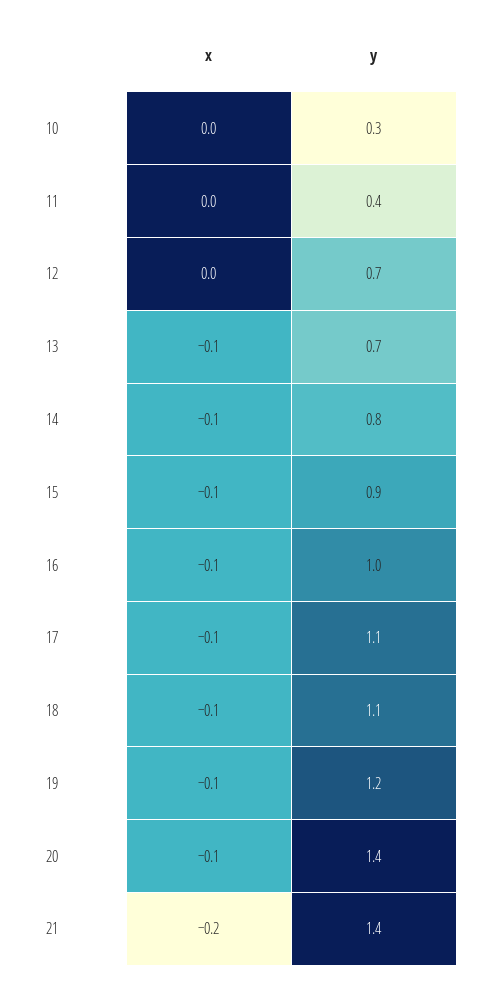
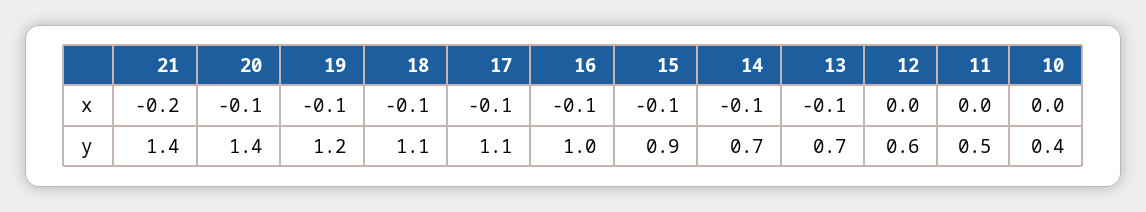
y, 10: 0.3 -> 0.4
y, 11: 0.4 -> 0.5
y, 12: 0.7 -> 0.6
y, 14: 0.8 -> 0.7

